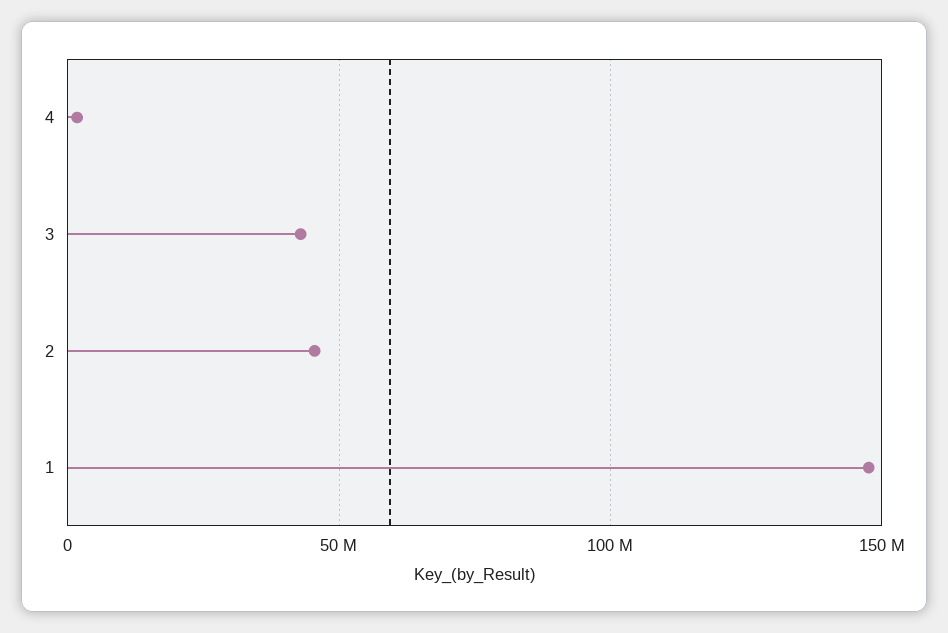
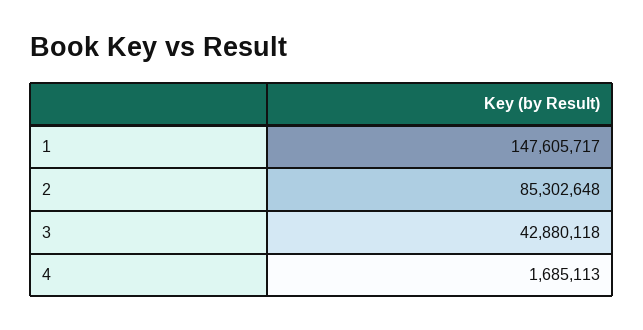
2: 45000000 -> 85302648

